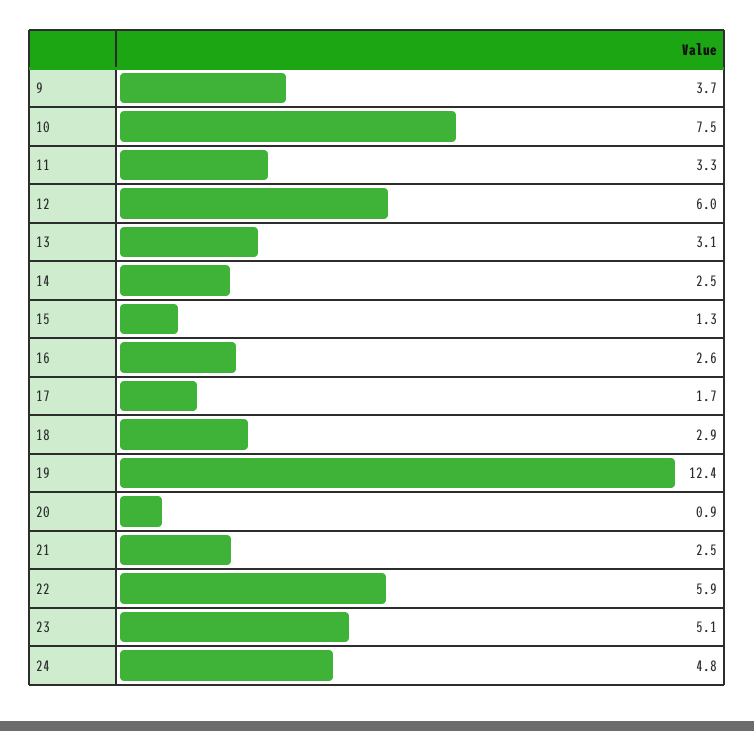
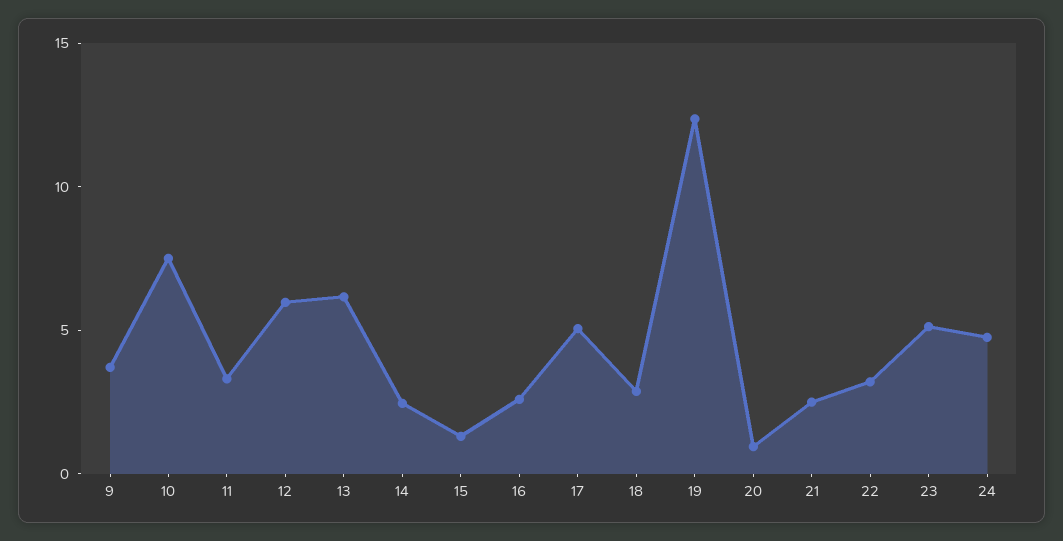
13: 3.1 -> 6
17: 1.7 -> 5
22: 5.9 -> 3

